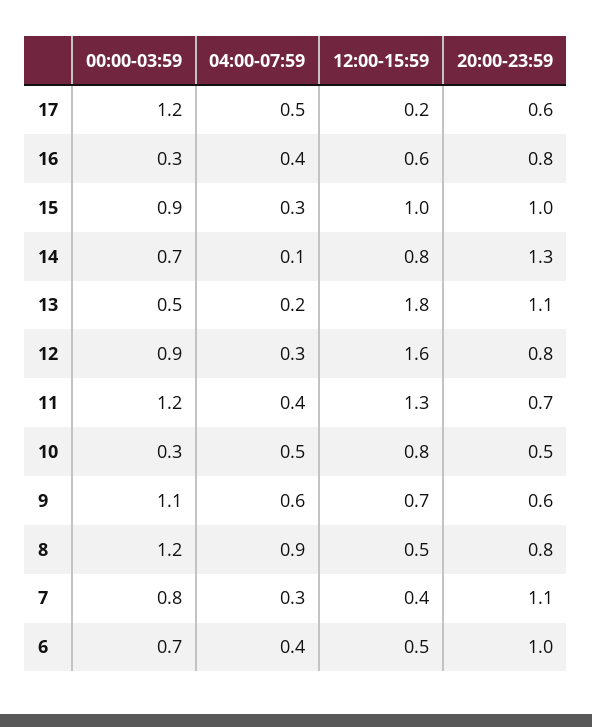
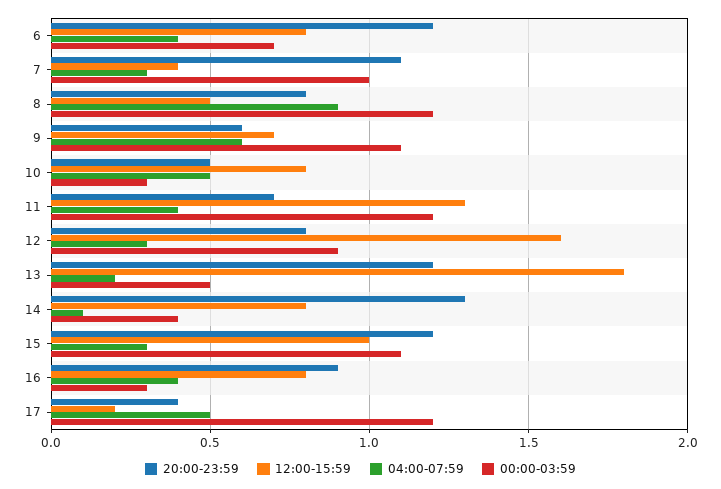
20:00-23:59, 17: 0.6 -> 0.4
12:00-15:59, 16: 0.6 -> 0.8
20:00-23:59, 16: 0.8 -> 0.9
00:00-03:59, 15: 0.9 -> 1.1
20:00-23:59, 15: 1 -> 1.2
00:00-03:59, 14: 0.7 -> 0.4
20:00-23:59, 13: 1.1 -> 1.2
00:00-03:59, 7: 0.8 -> 1
12:00-15:59, 6: 0.5 -> 0.8
20:00-23:59, 6: 1 -> 1.2

